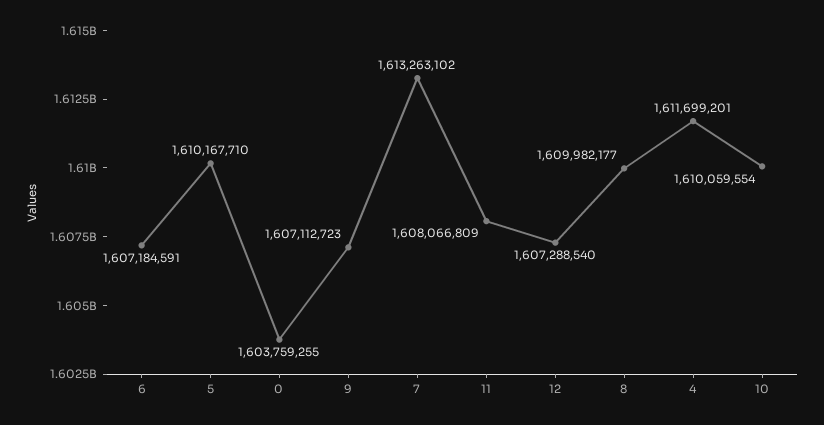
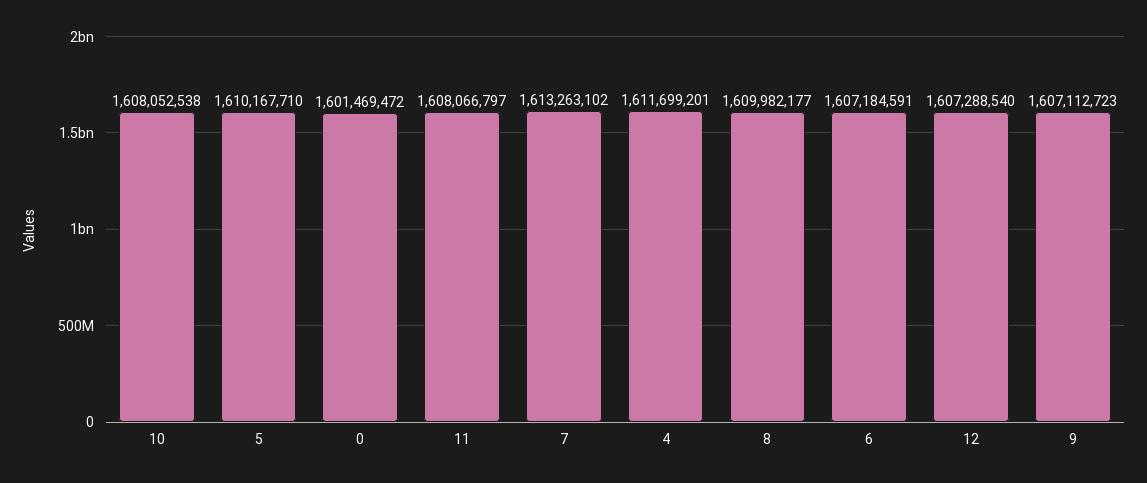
0: 1603759255 -> 1601469472
11: 1608066809 -> 1608066797
10: 1610059554 -> 1608052538

